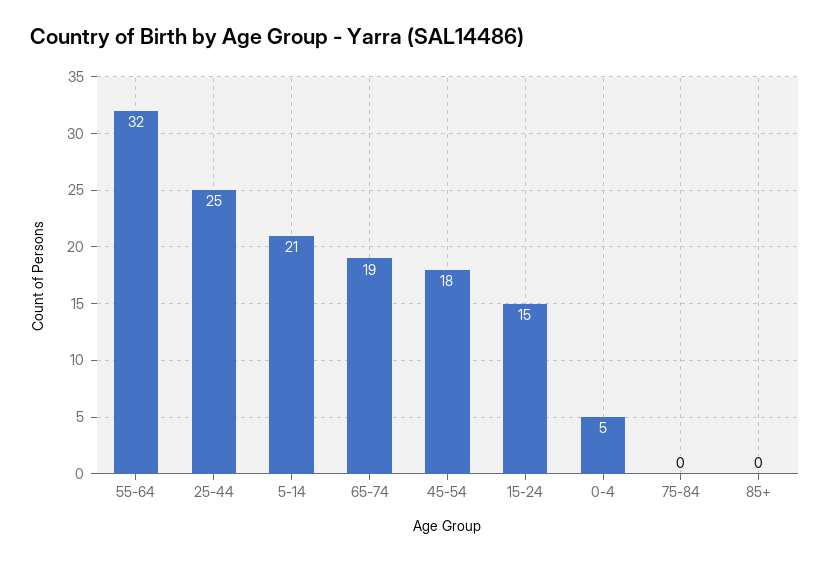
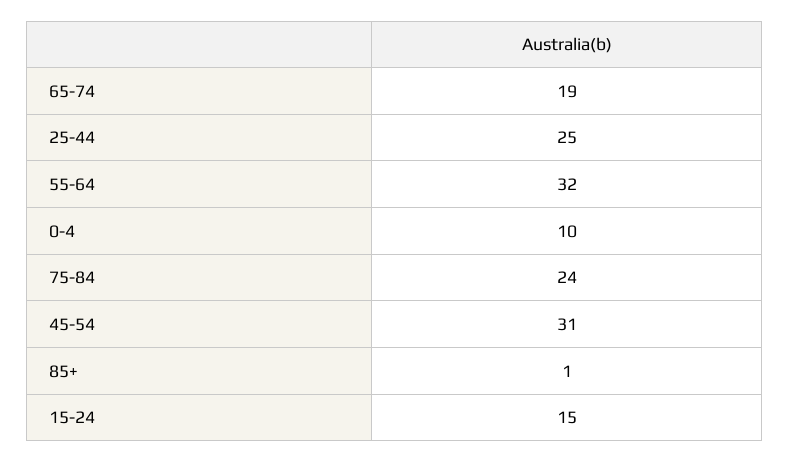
5-14: 21 -> none
45-54: 18 -> 31
0-4: 5 -> 10
75-84: 0 -> 24
85+: 0 -> 1

